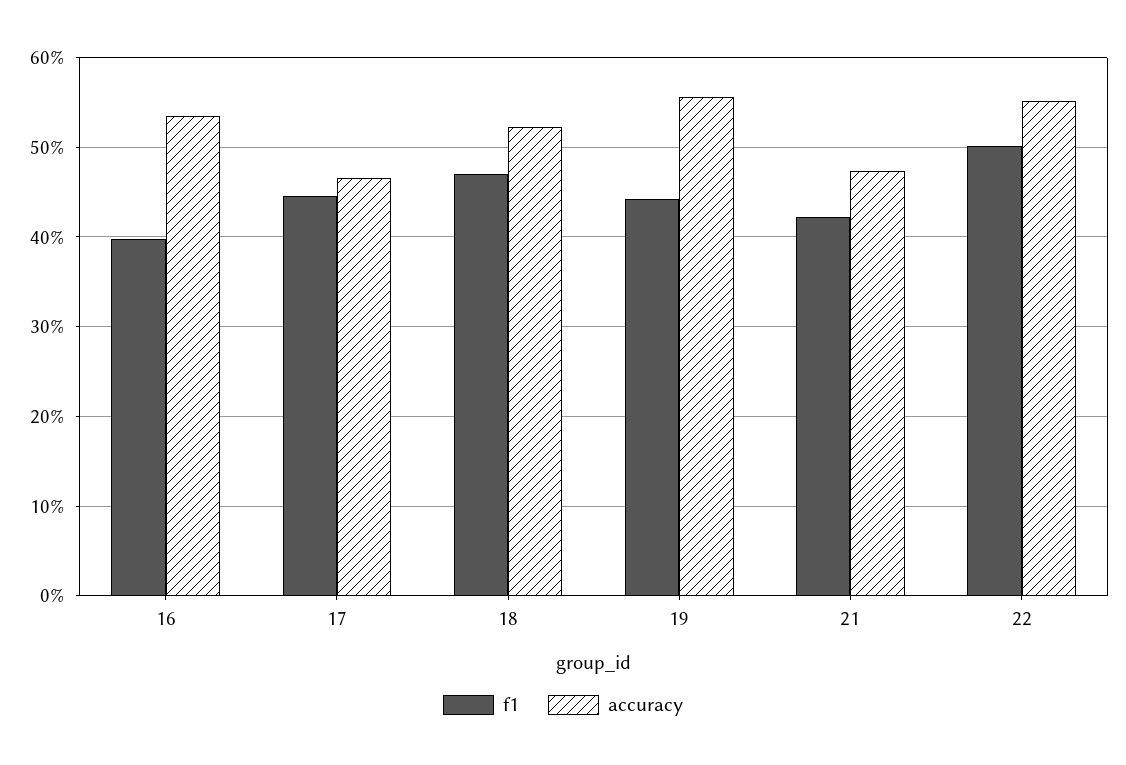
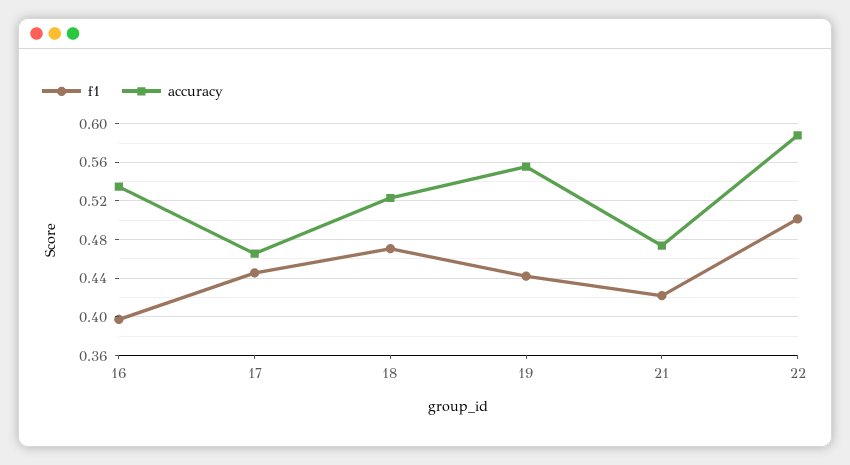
accuracy, 22: 0.55 -> 0.59

